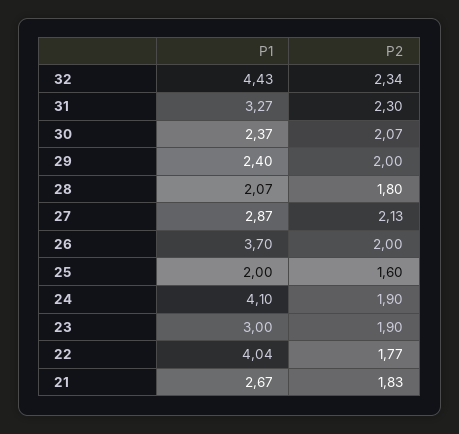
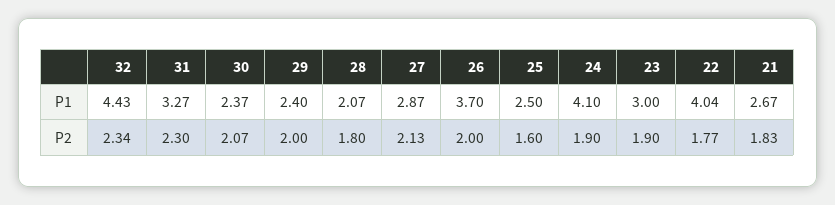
P1, 25: 2 -> 2.5

